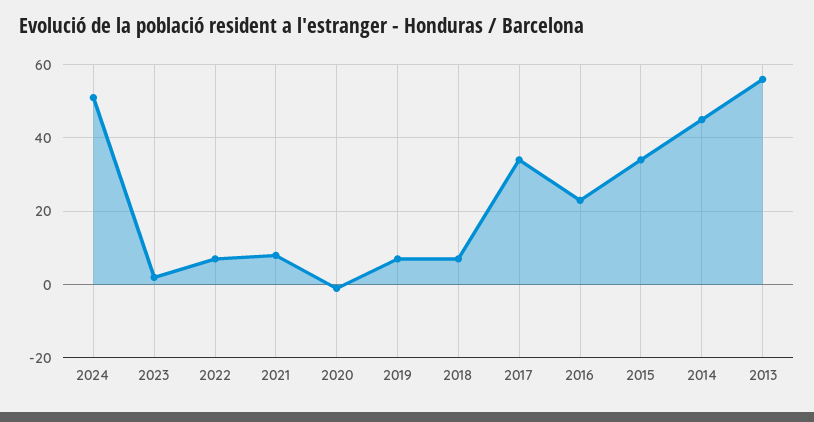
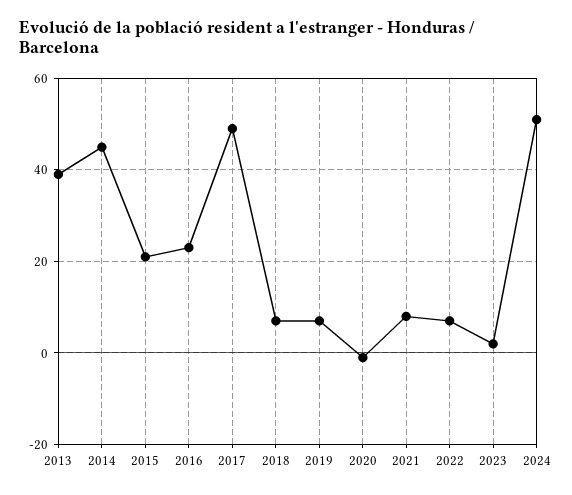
2017: 35 -> 50
2015: 35 -> 20
2013: 55 -> 40

